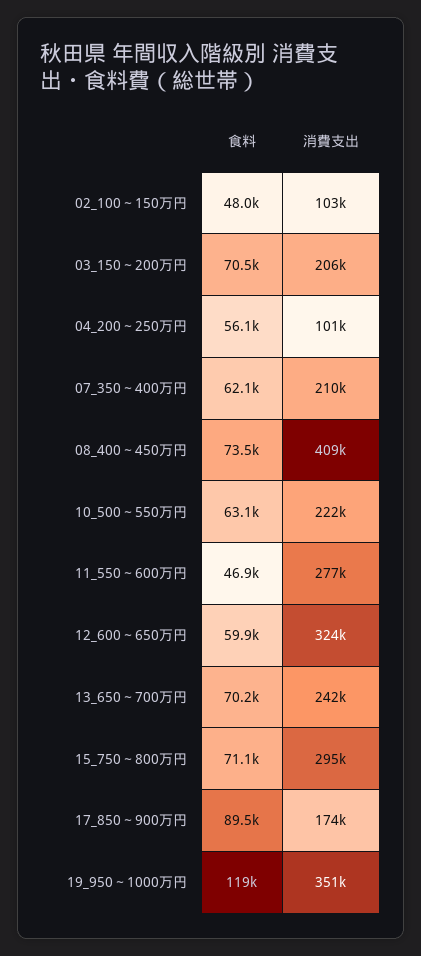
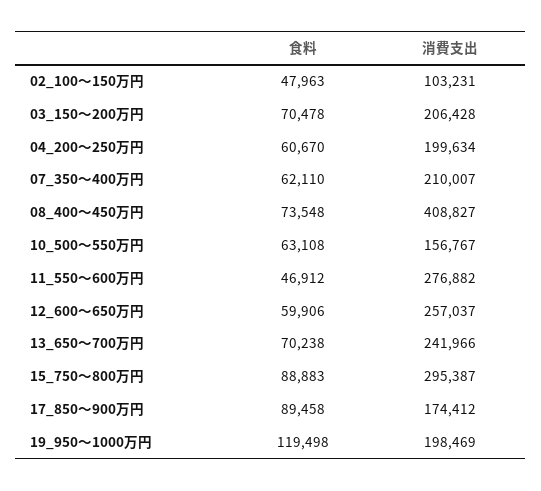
食料, 04_200～250万円: 56100 -> 60670
消費支出, 04_200～250万円: 101000 -> 199634
消費支出, 10_500～550万円: 222000 -> 156767
消費支出, 12_600～650万円: 324000 -> 257037
食料, 15_750～800万円: 71100 -> 88883
消費支出, 19_950～1000万円: 351000 -> 198469

